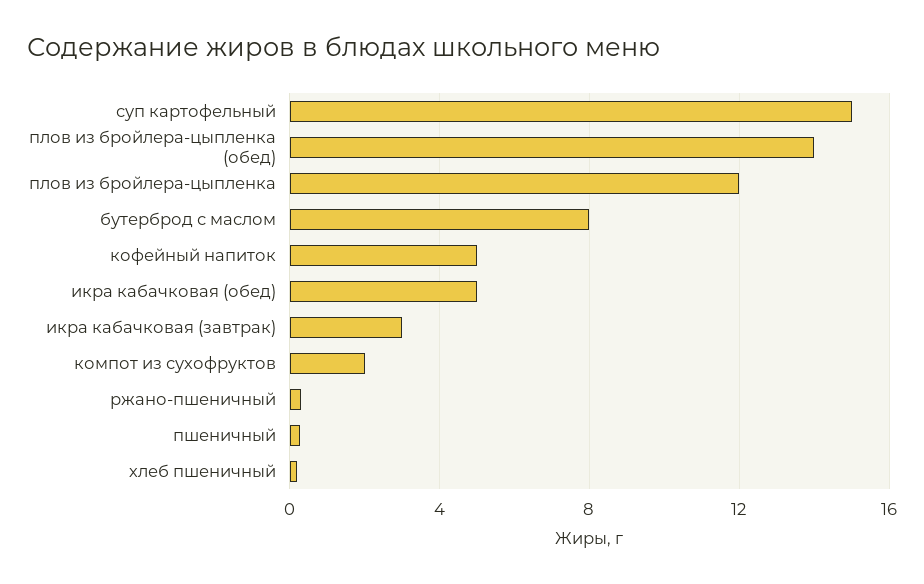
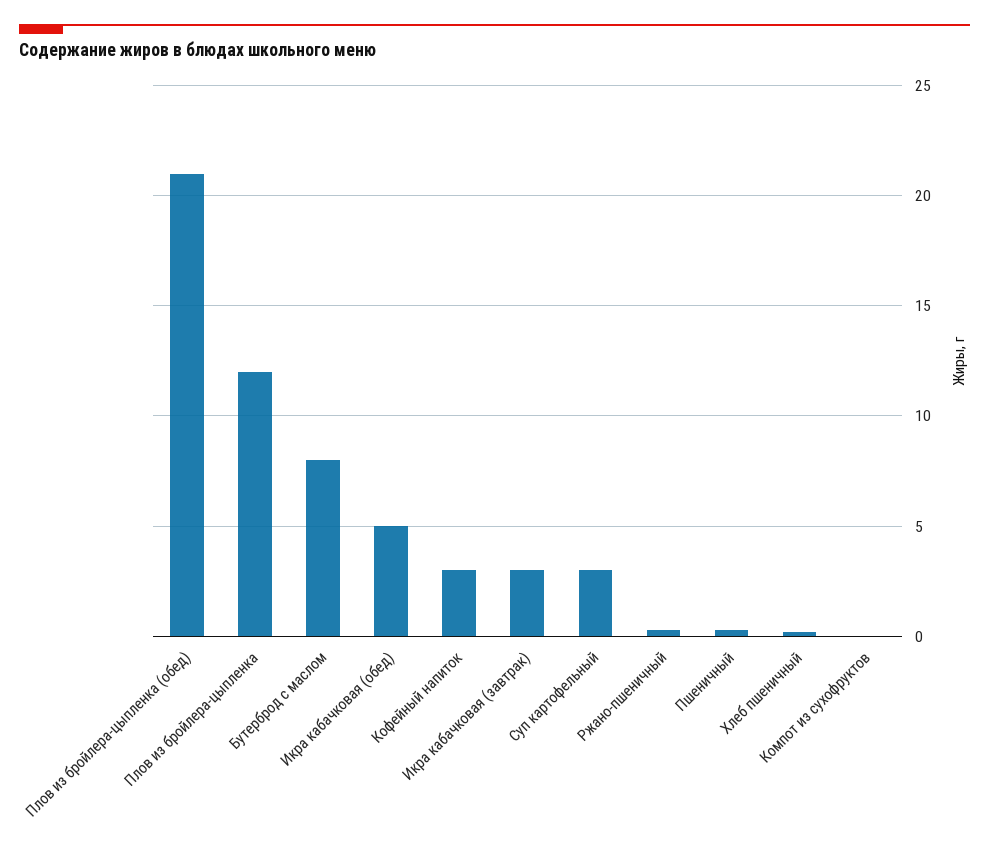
суп картофельный: 15 -> 3
плов из бройлера-цыпленка (обед): 14 -> 21
кофейный напиток: 5 -> 3
компот из сухофруктов: 2 -> 0

